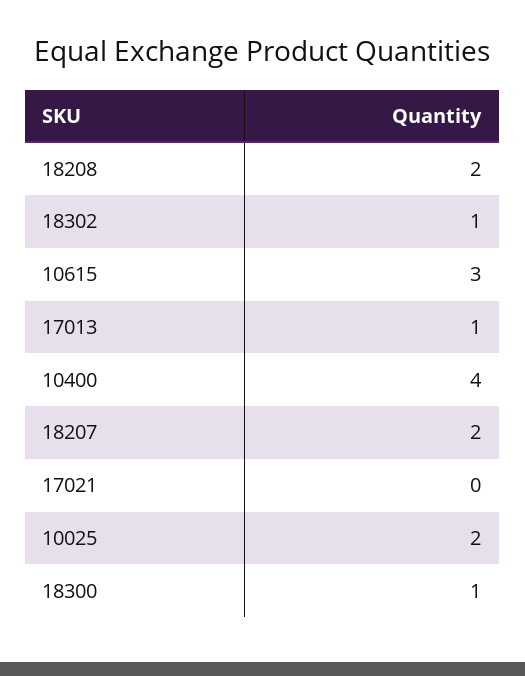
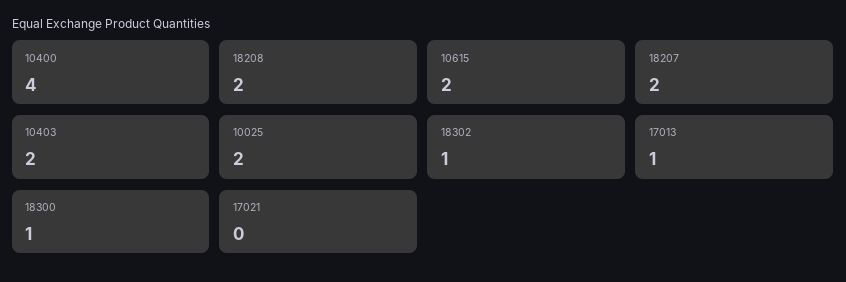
10615: 3 -> 2
10403: none -> 2

